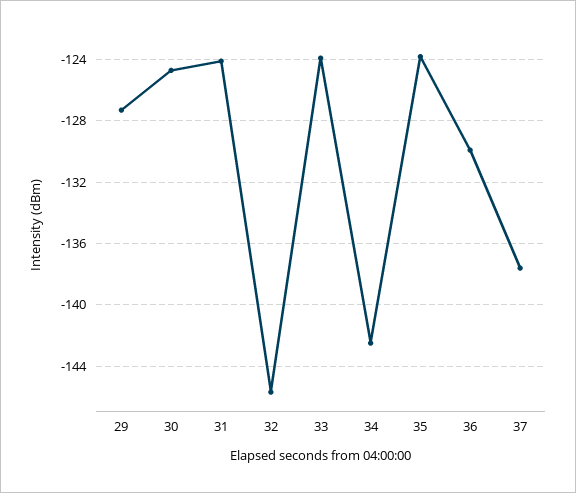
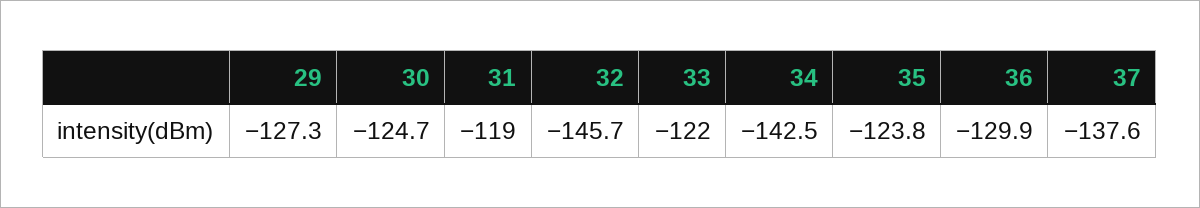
31: -124 -> -119
33: -124 -> -122

